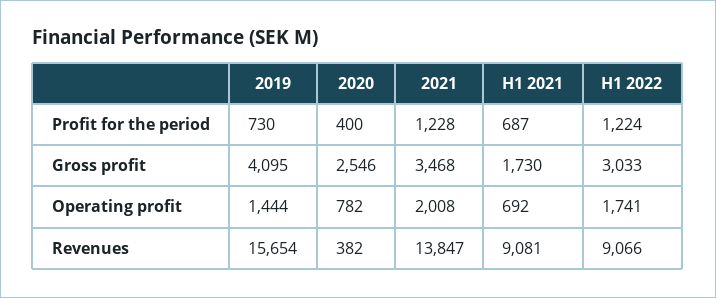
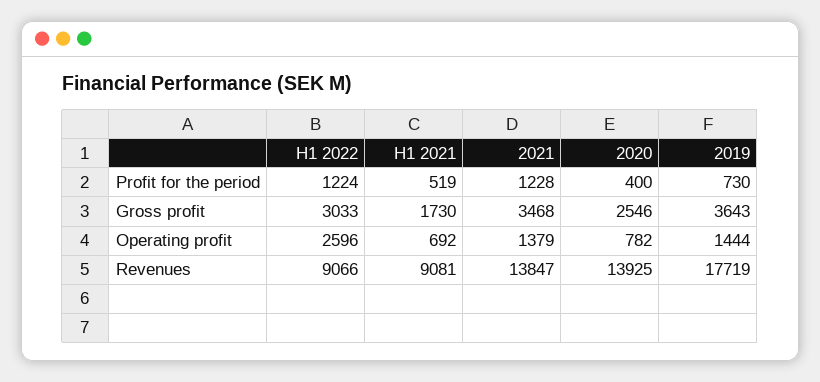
H1 2021, Profit for the period: 687 -> 519
2019, Gross profit: 4095 -> 3643
2021, Operating profit: 2008 -> 1379
H1 2022, Operating profit: 1741 -> 2596
2019, Revenues: 15654 -> 17719
2020, Revenues: 382 -> 13925

